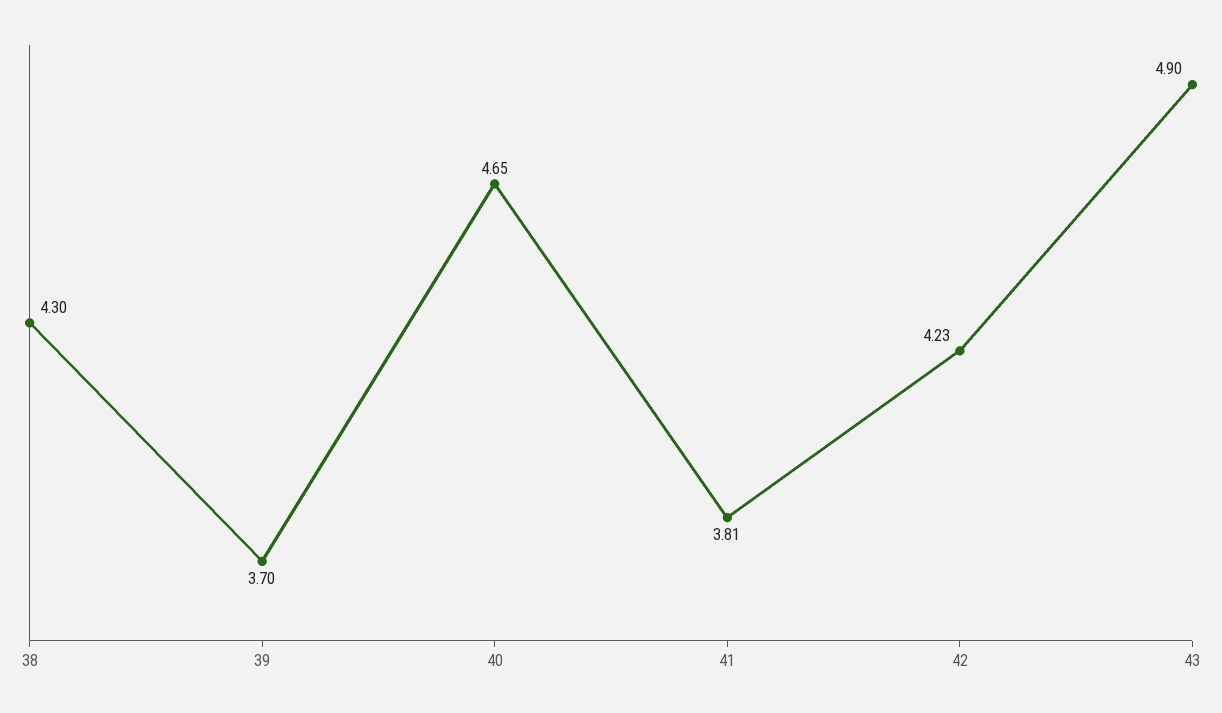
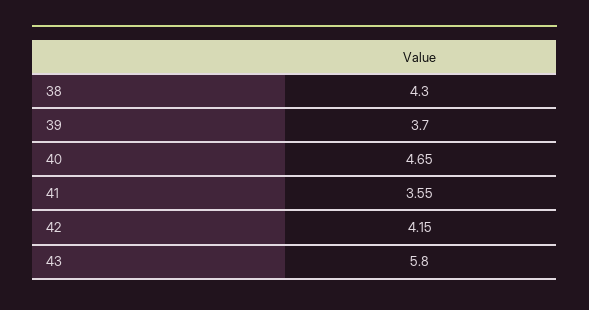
41: 3.81 -> 3.55
42: 4.23 -> 4.15
43: 4.9 -> 5.8

